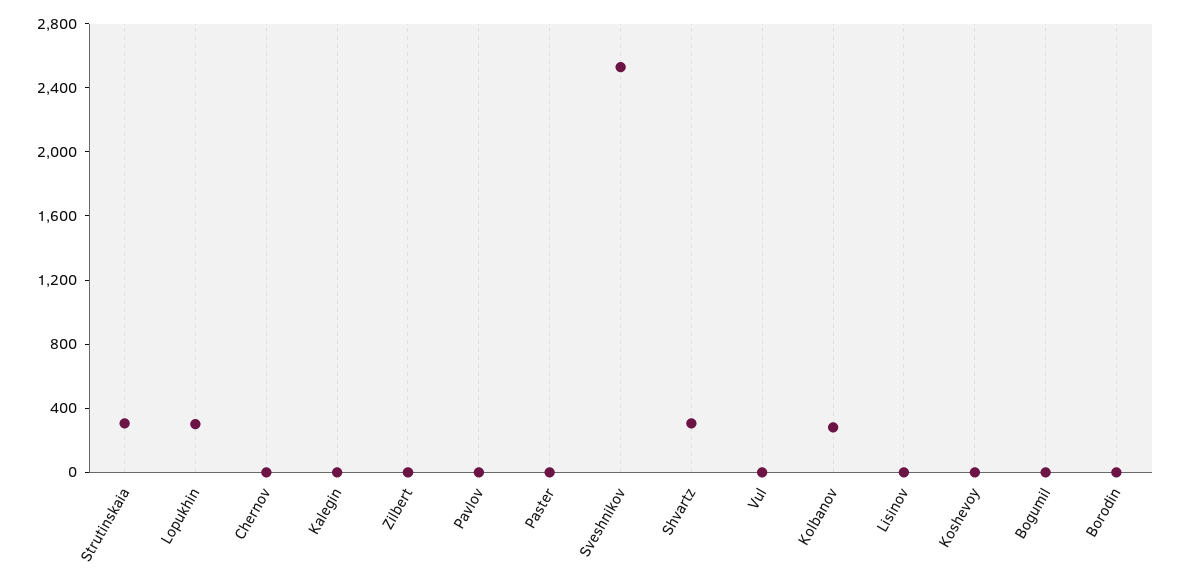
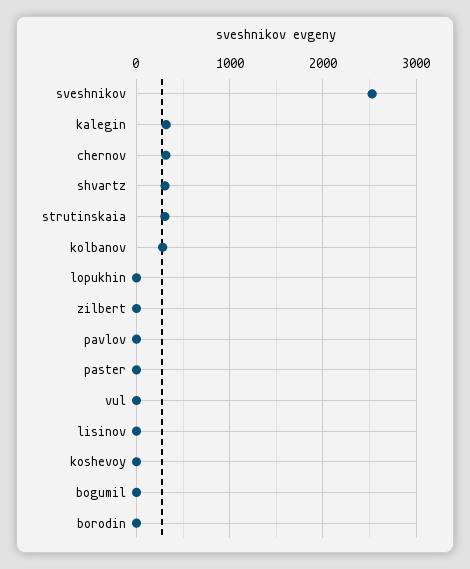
Lopukhin: 300 -> 0
Chernov: 0 -> 300
Kalegin: 0 -> 300

